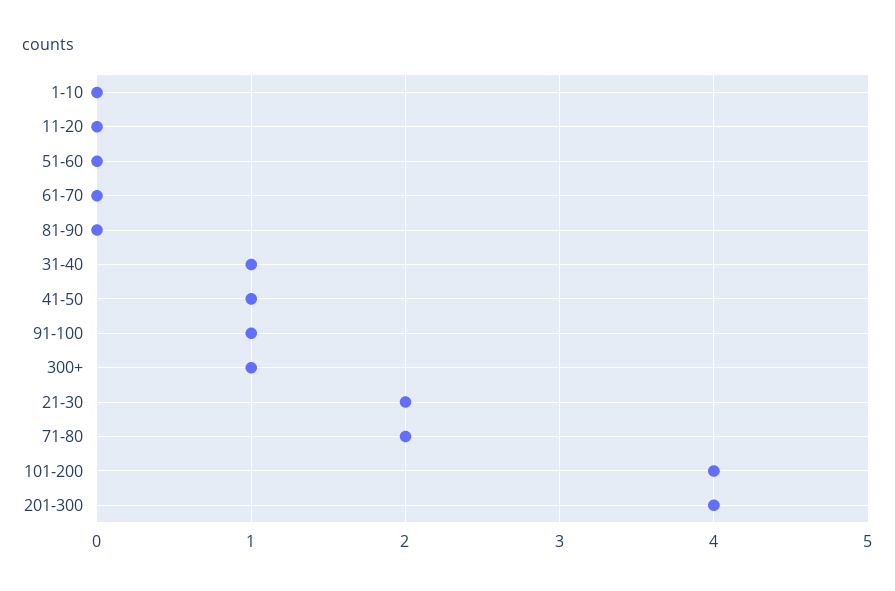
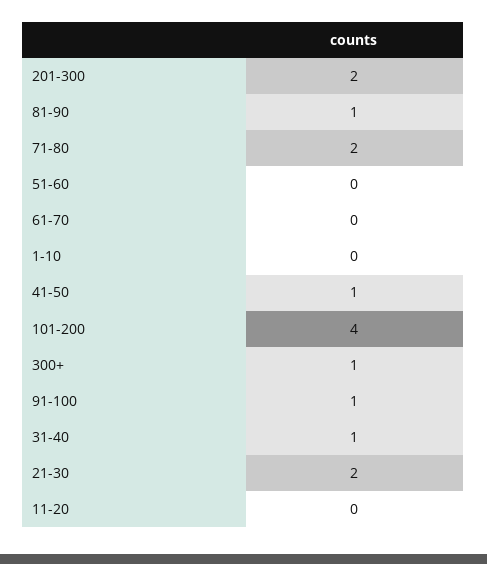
81-90: 0 -> 1
201-300: 4 -> 2

